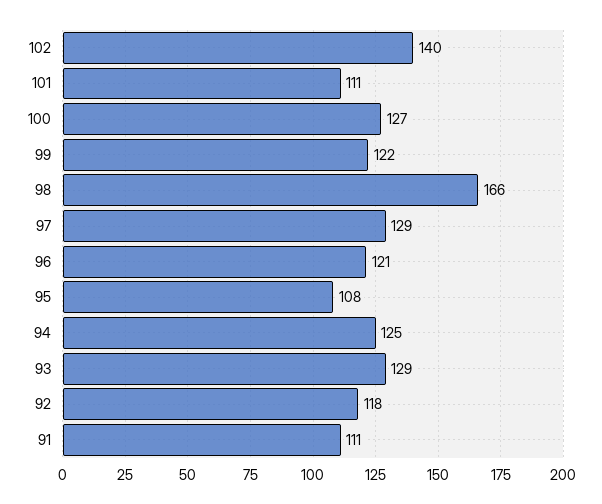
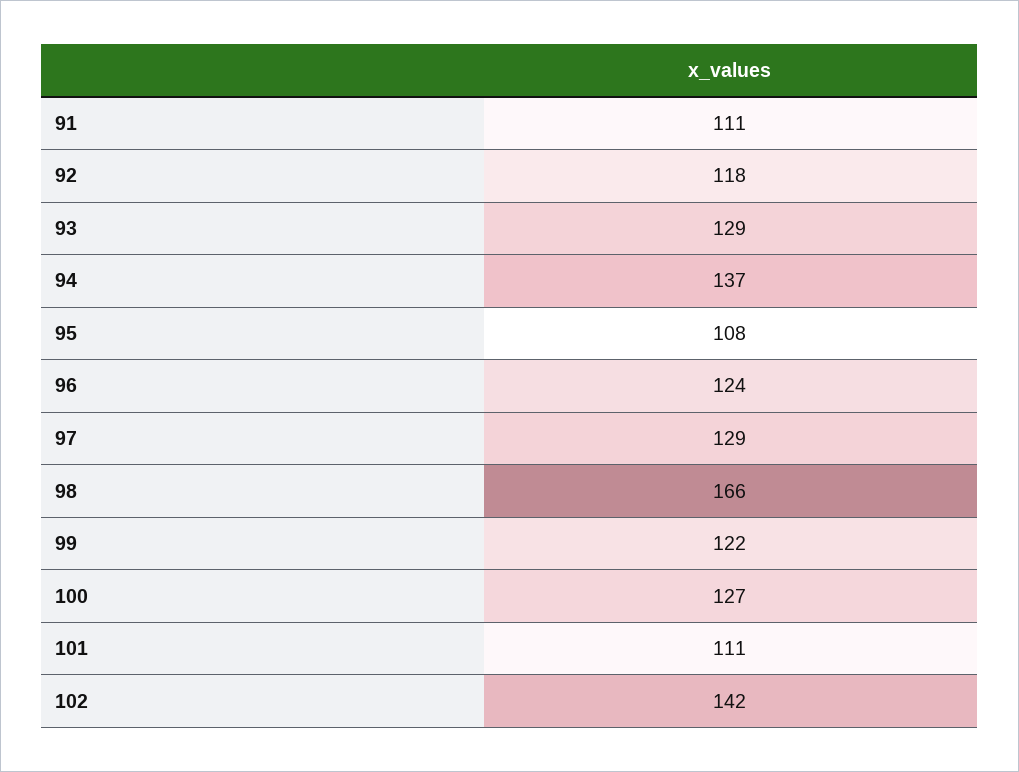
102: 140 -> 142
96: 121 -> 124
94: 125 -> 137

